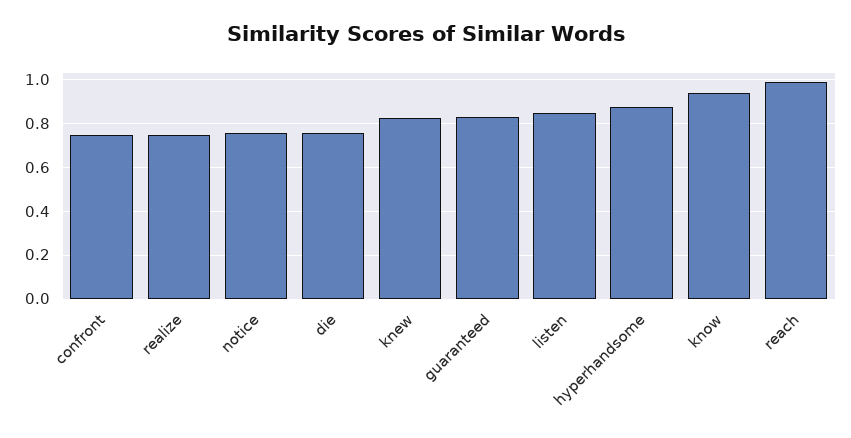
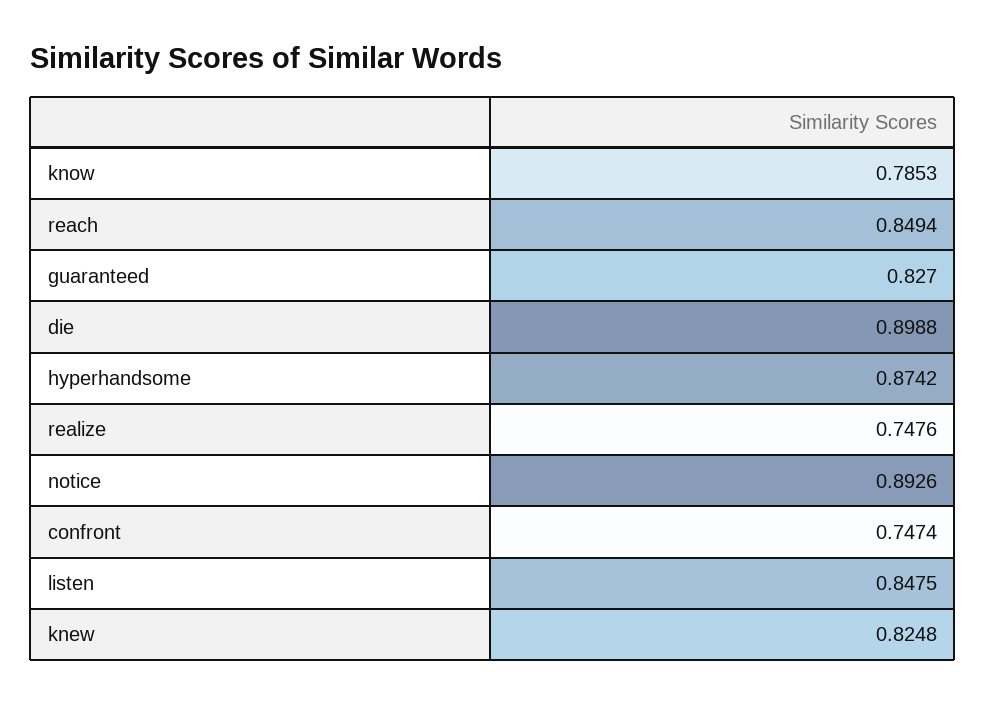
notice: 0.75 -> 0.8926
die: 0.75 -> 0.8988
know: 0.95 -> 0.7853
reach: 1 -> 0.8494

